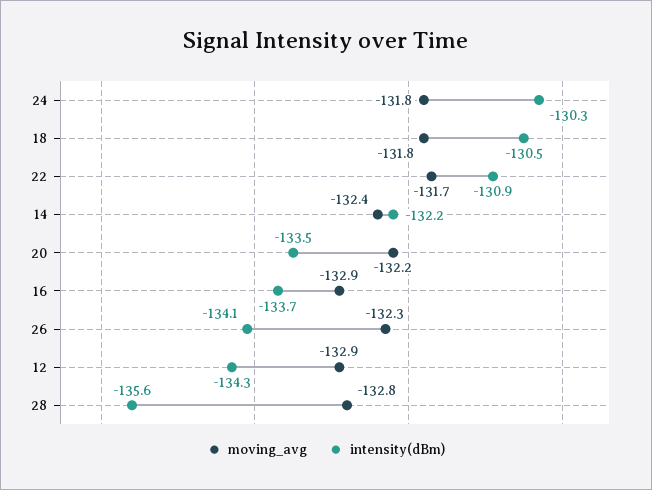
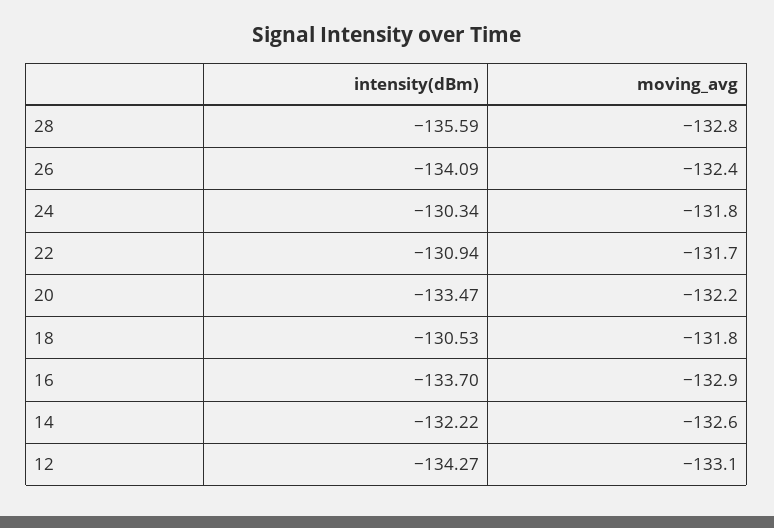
moving_avg, 14: -132.4 -> -132.6
moving_avg, 26: -132.3 -> -132.4
moving_avg, 12: -132.9 -> -133.1

